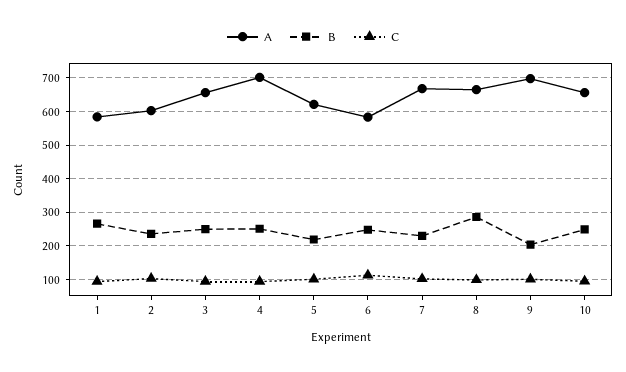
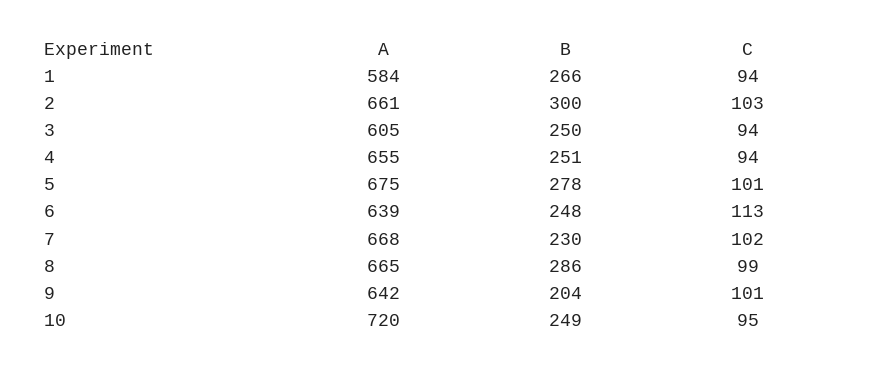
A, 2: 600 -> 661
B, 2: 240 -> 300
A, 3: 660 -> 605
A, 4: 700 -> 655
A, 5: 620 -> 675
B, 5: 220 -> 278
A, 6: 580 -> 639
A, 9: 700 -> 642
A, 10: 660 -> 720

